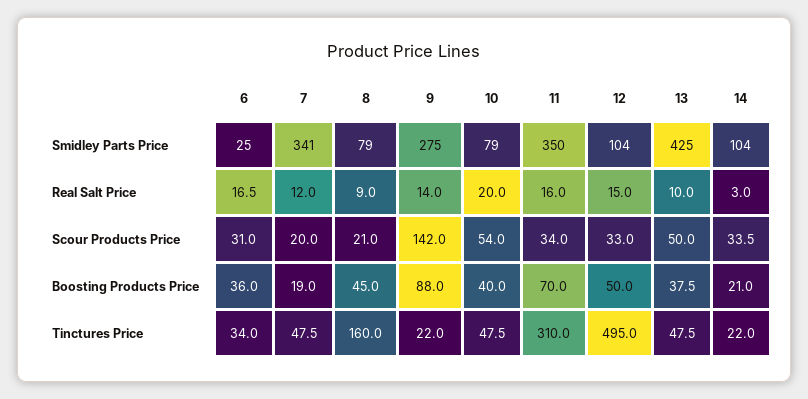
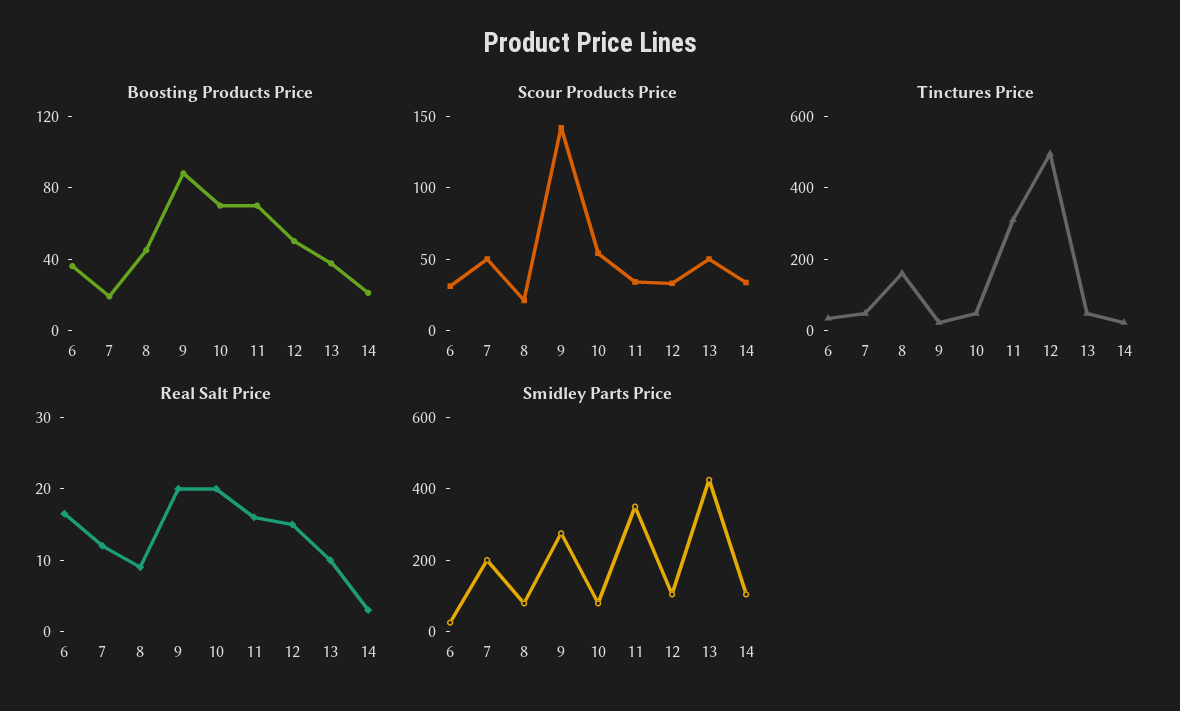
Smidley Parts Price, 7: 341 -> 200
Real Salt Price, 9: 14 -> 20
Scour Products Price, 7: 20 -> 50
Boosting Products Price, 10: 40 -> 70

